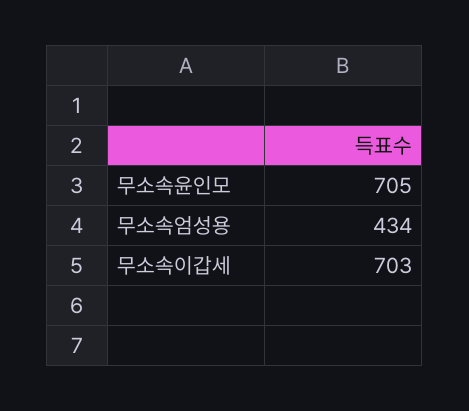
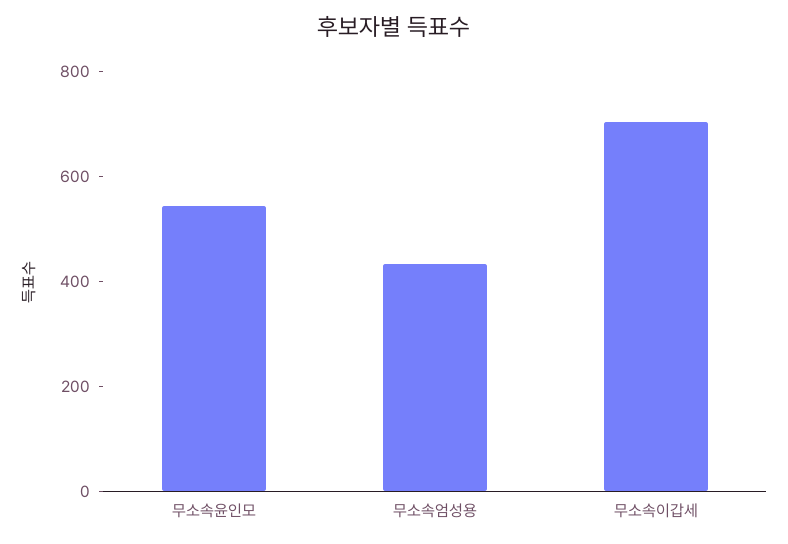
무소속윤인모: 705 -> 550

